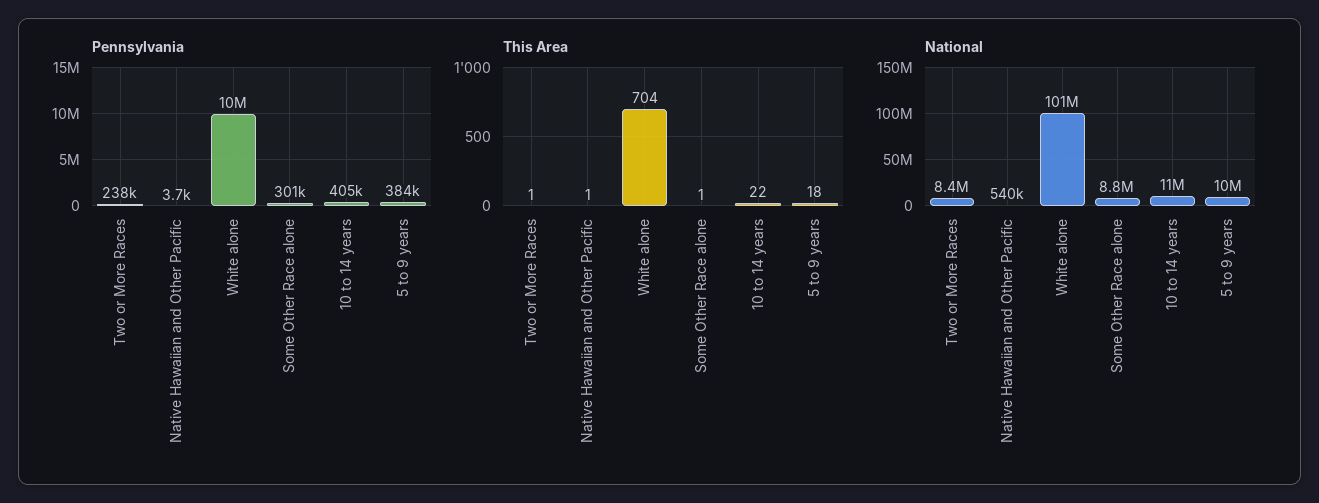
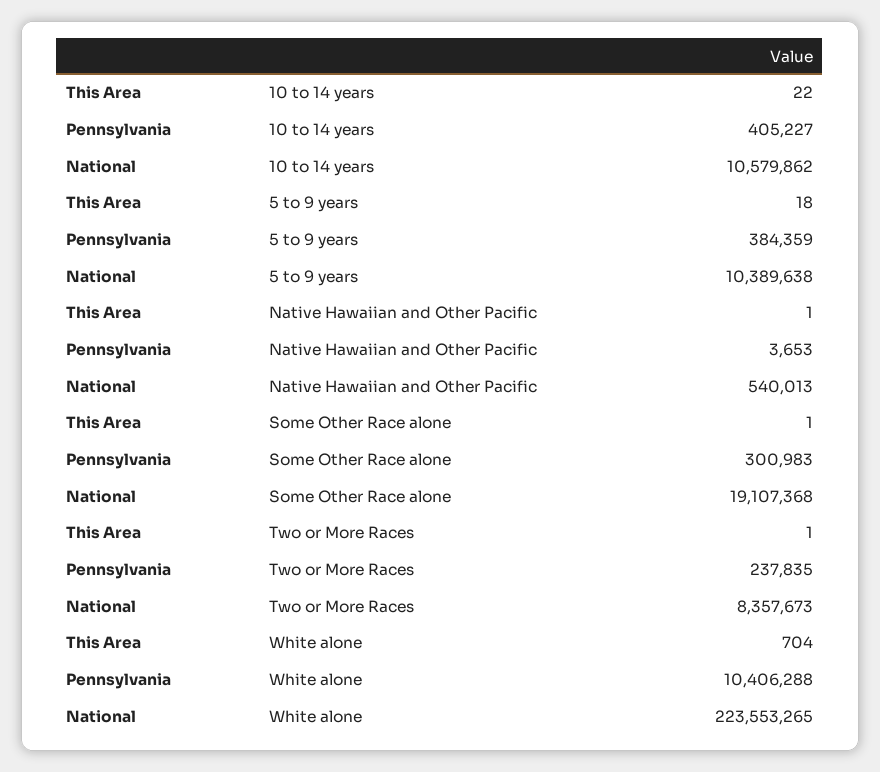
National, White alone: 101000000 -> 223553265
National, Some Other Race alone: 8800000 -> 19107368

